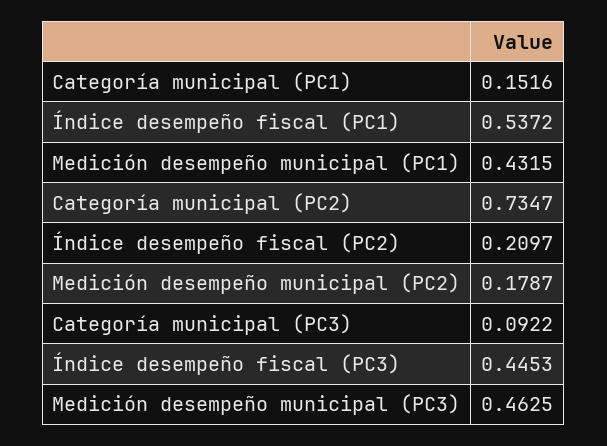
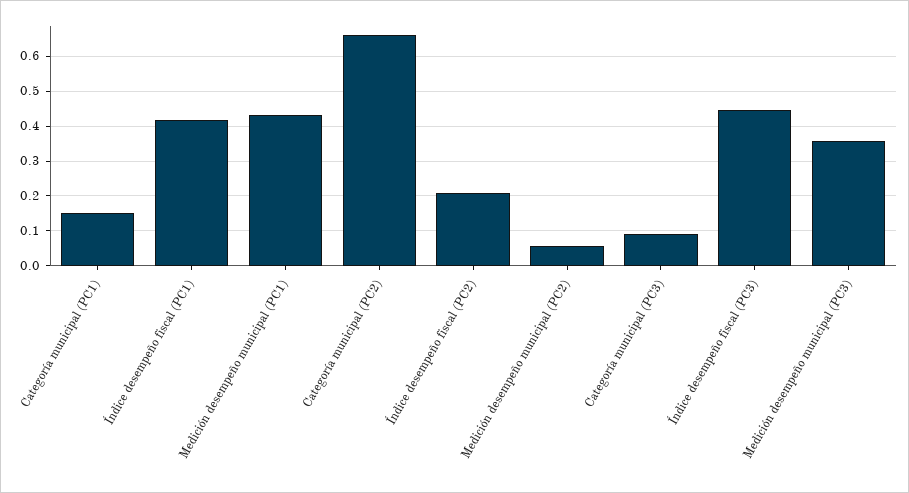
Índice desempeño fiscal (PC1): 0.5372 -> 0.42
Categoría municipal (PC2): 0.7347 -> 0.66
Medición desempeño municipal (PC2): 0.1787 -> 0.06
Medición desempeño municipal (PC3): 0.4625 -> 0.36

